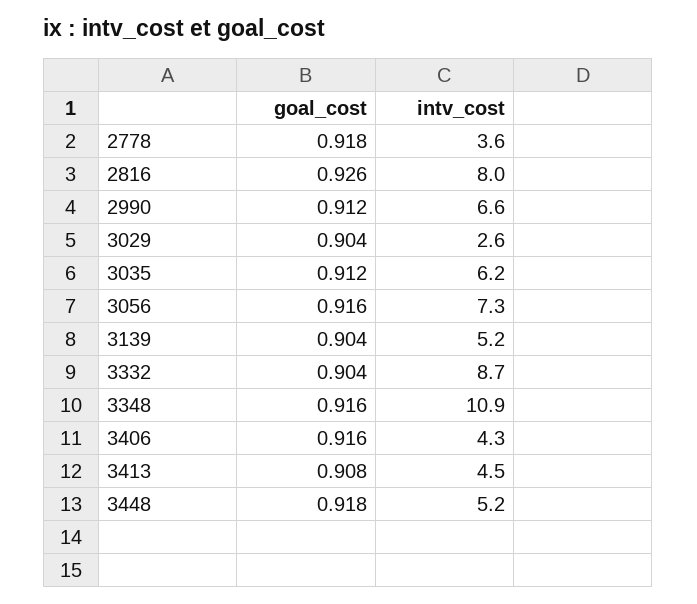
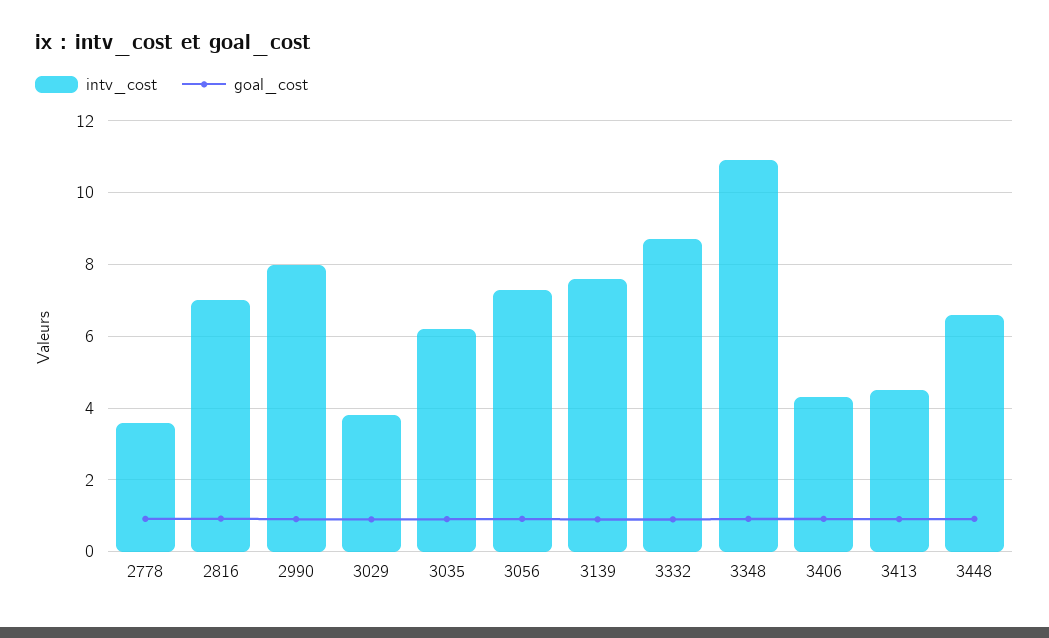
intv_cost, 2816: 8 -> 7
intv_cost, 2990: 6.6 -> 8
intv_cost, 3029: 2.6 -> 3.8
intv_cost, 3139: 5.2 -> 7.6
intv_cost, 3448: 5.2 -> 6.6

